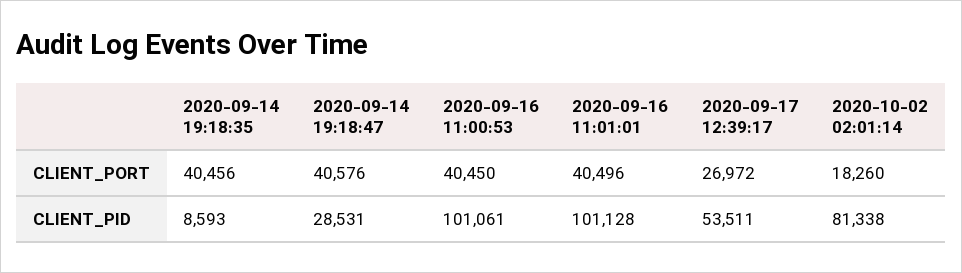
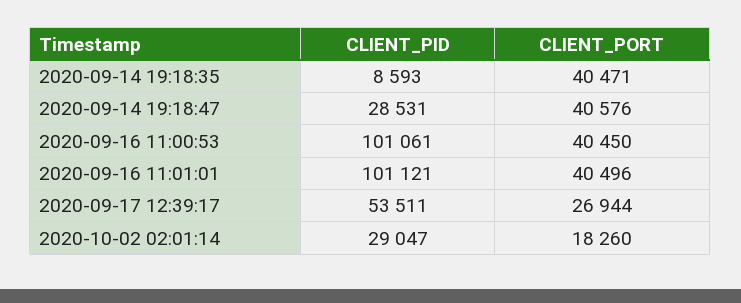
2020-09-14 19:18:35, CLIENT_PORT: 40456 -> 40471
2020-09-17 12:39:17, CLIENT_PORT: 26972 -> 26944
2020-09-16 11:01:01, CLIENT_PID: 101128 -> 101121
2020-10-02 02:01:14, CLIENT_PID: 81338 -> 29047

